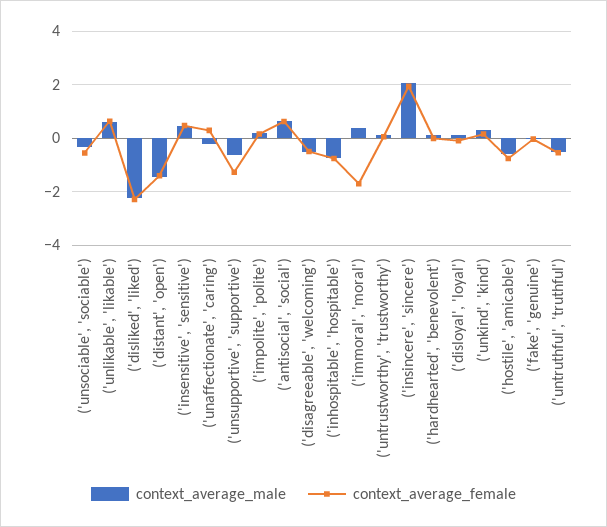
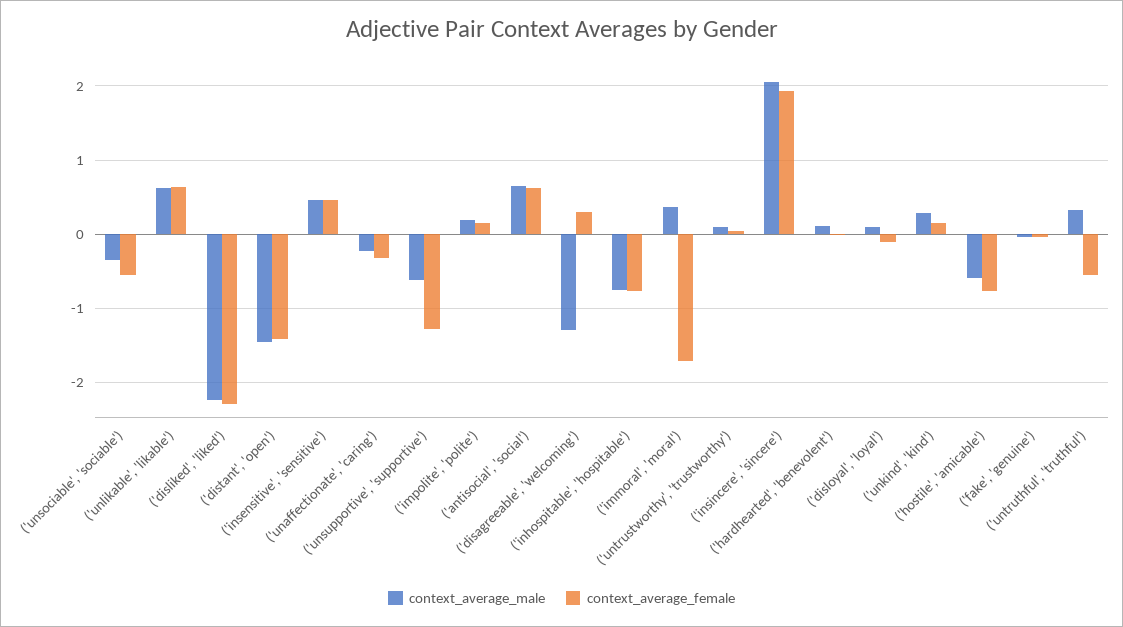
context_average_female, ('unaffectionate', 'caring'): 0.25 -> -0.3
context_average_male, ('disagreeable', 'welcoming'): -0.5 -> -1.3
context_average_female, ('disagreeable', 'welcoming'): -0.5 -> 0.3
context_average_male, ('untruthful', 'truthful'): -0.5 -> 0.3

